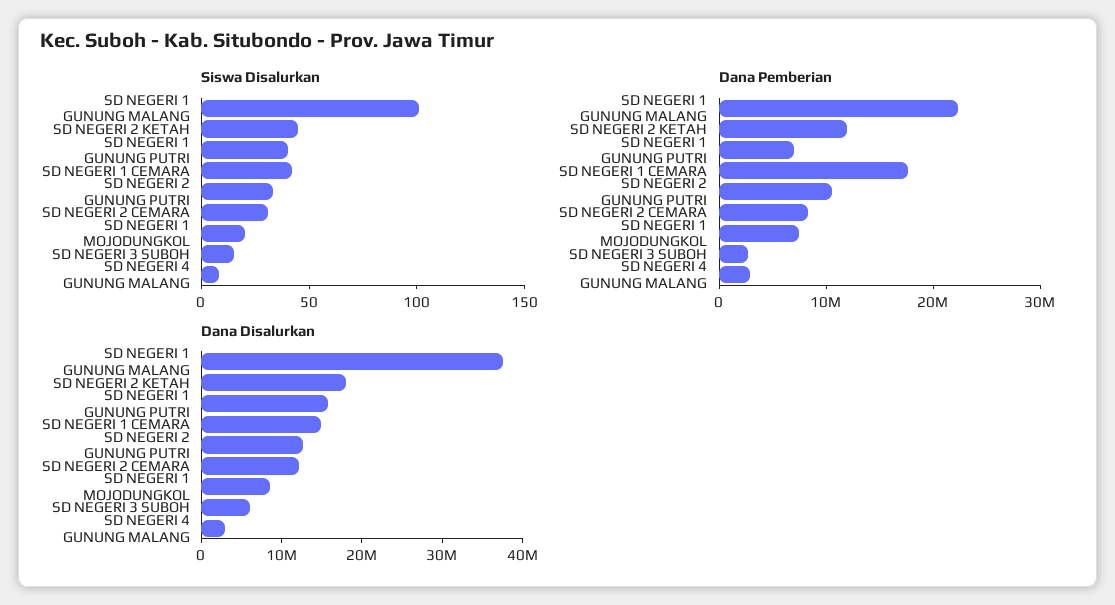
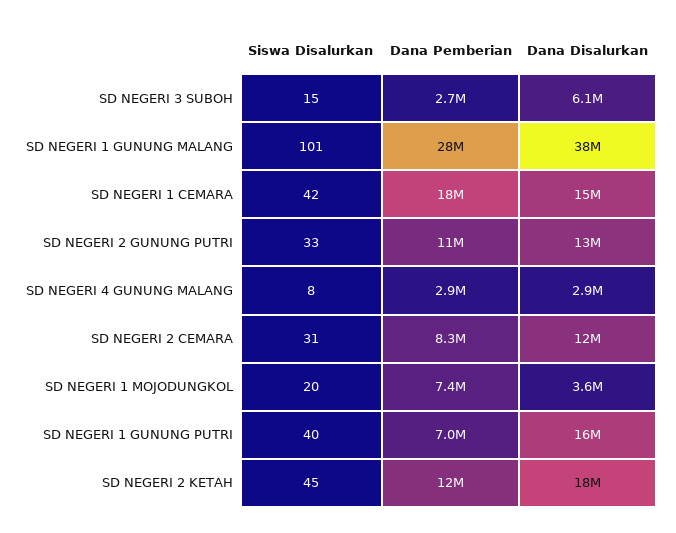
Dana Pemberian, SD NEGERI 1 GUNUNG MALANG: 22000000 -> 28000000
Dana Disalurkan, SD NEGERI 1 MOJODUNGKOL: 8000000 -> 3600000

